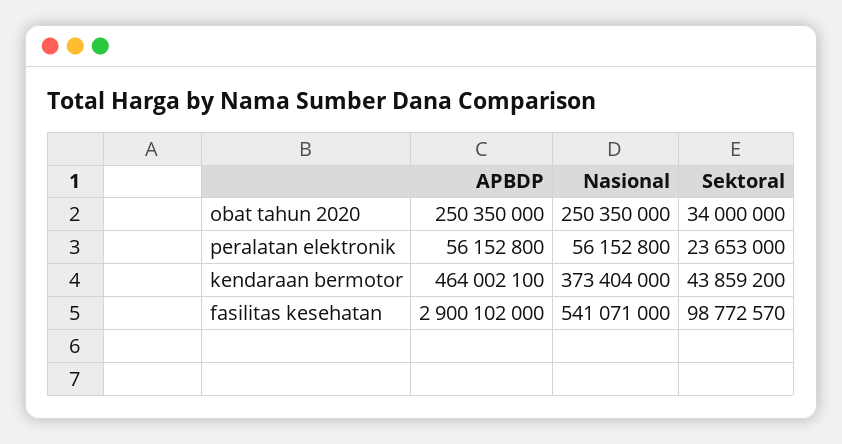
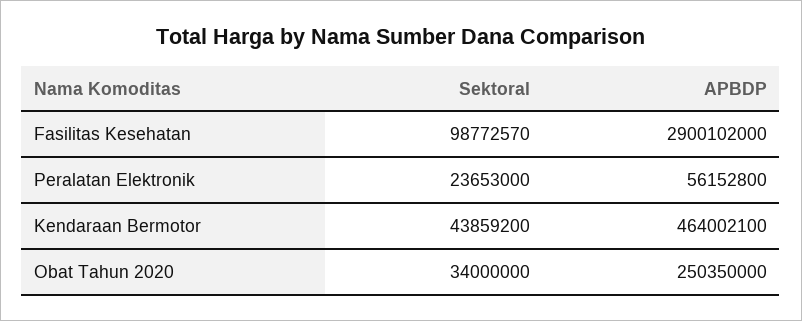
Nasional, obat tahun 2020: 250350000 -> none
Nasional, peralatan elektronik: 56152800 -> none
Nasional, kendaraan bermotor: 373404000 -> none
Nasional, fasilitas kesehatan: 541071000 -> none

